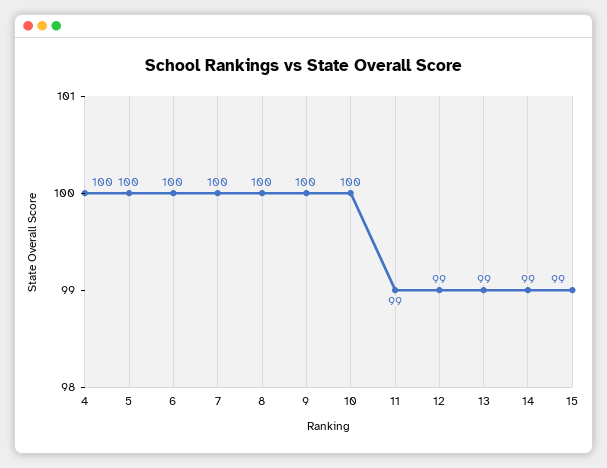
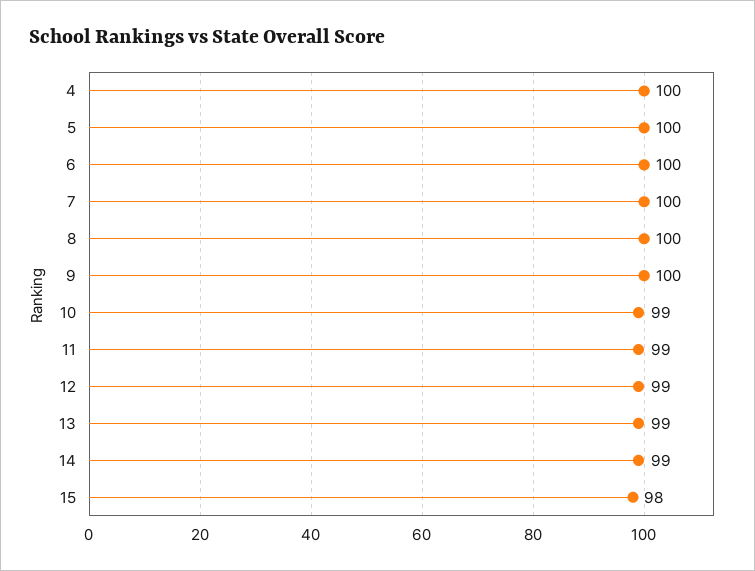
10: 100 -> 99
15: 99 -> 98

